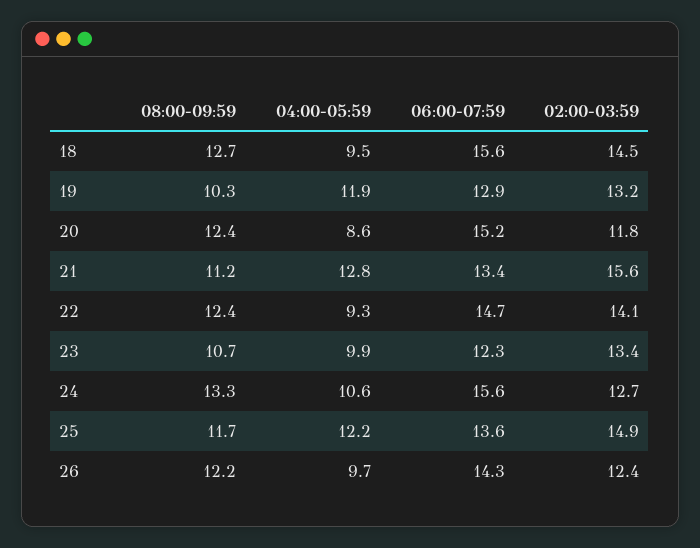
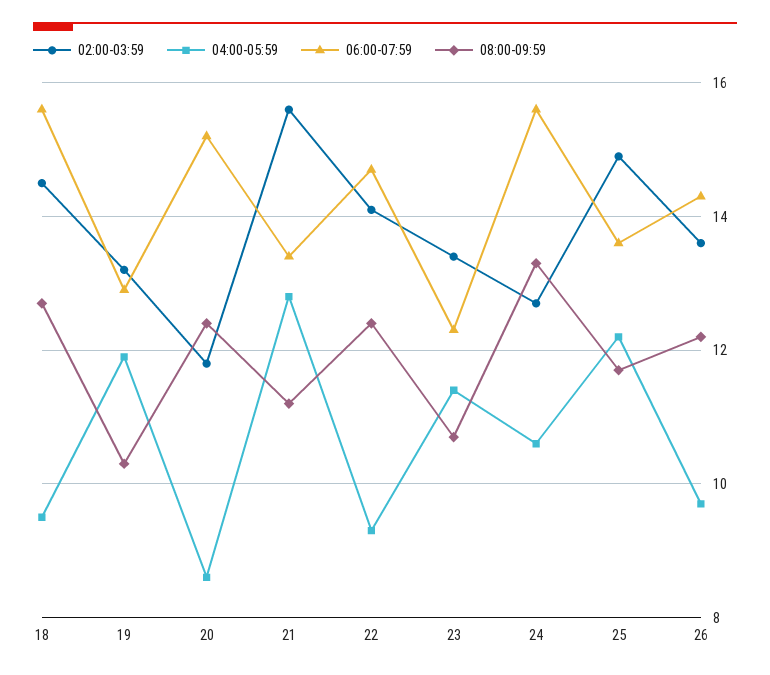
04:00-05:59, 23: 9.9 -> 11.5
02:00-03:59, 26: 12.4 -> 13.5

